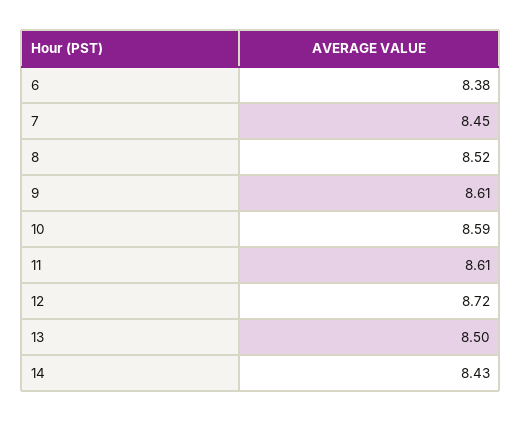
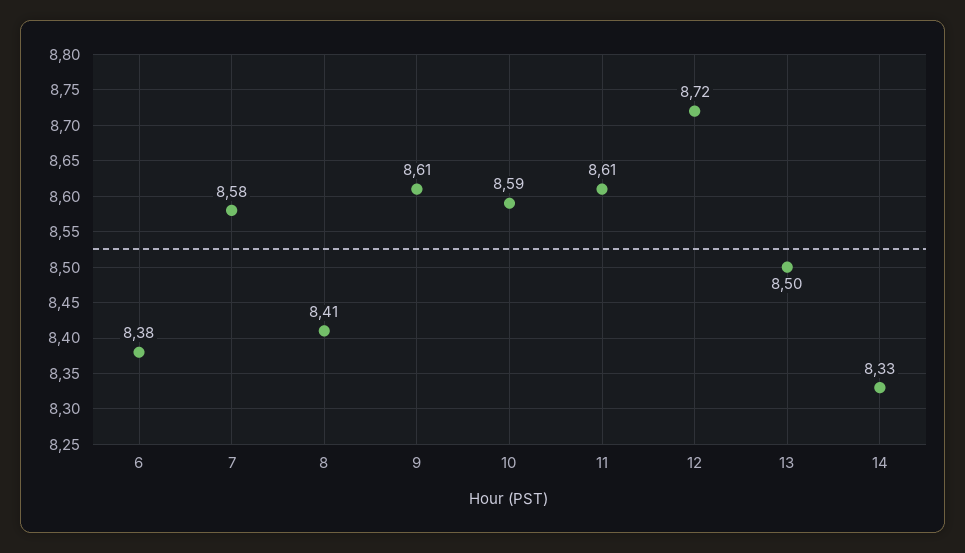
7: 8.45 -> 8.58
8: 8.52 -> 8.41
14: 8.43 -> 8.33

